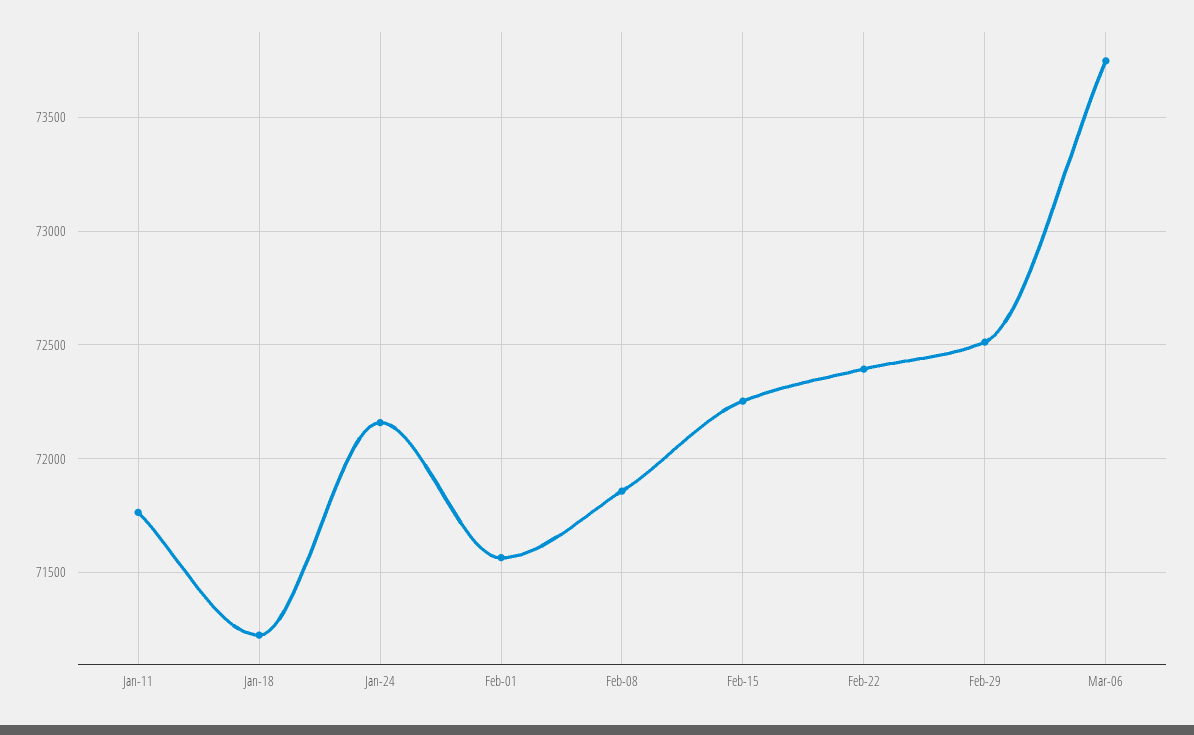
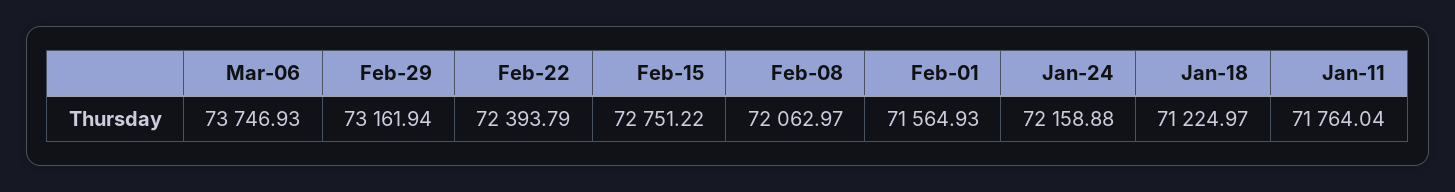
Feb-08: 71850 -> 72062.97
Feb-15: 72250 -> 72751.22
Feb-29: 72500 -> 73161.94

